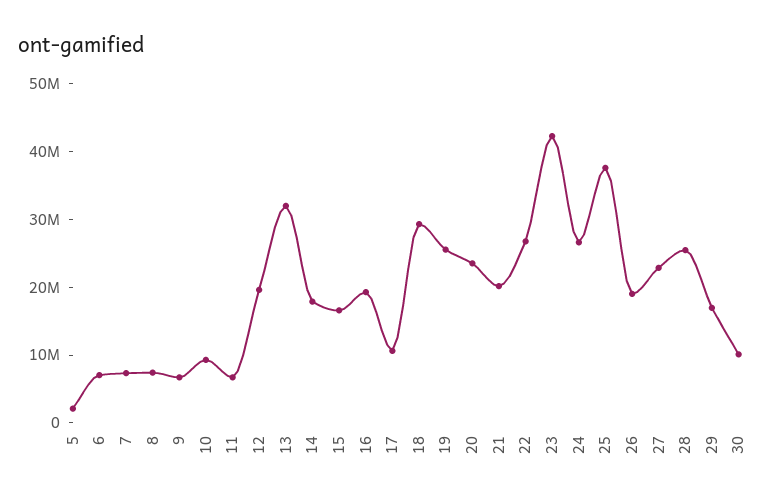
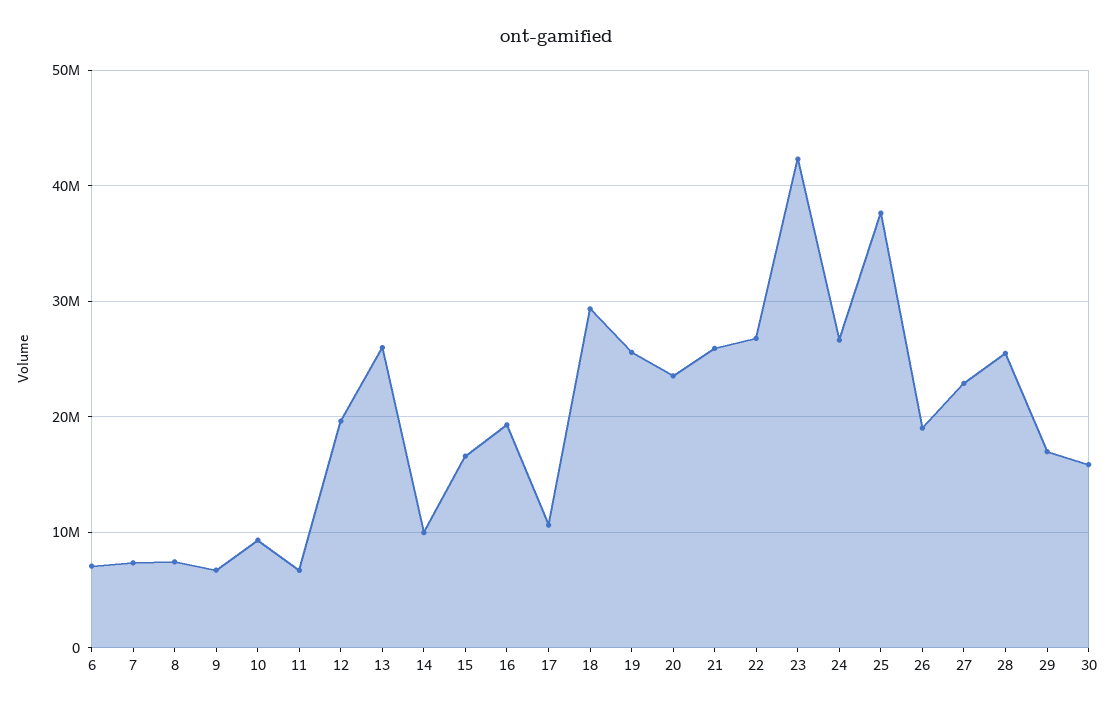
5: 2000000 -> none
13: 32000000 -> 26000000
14: 18000000 -> 10000000
21: 20000000 -> 26000000
30: 10000000 -> 16000000

